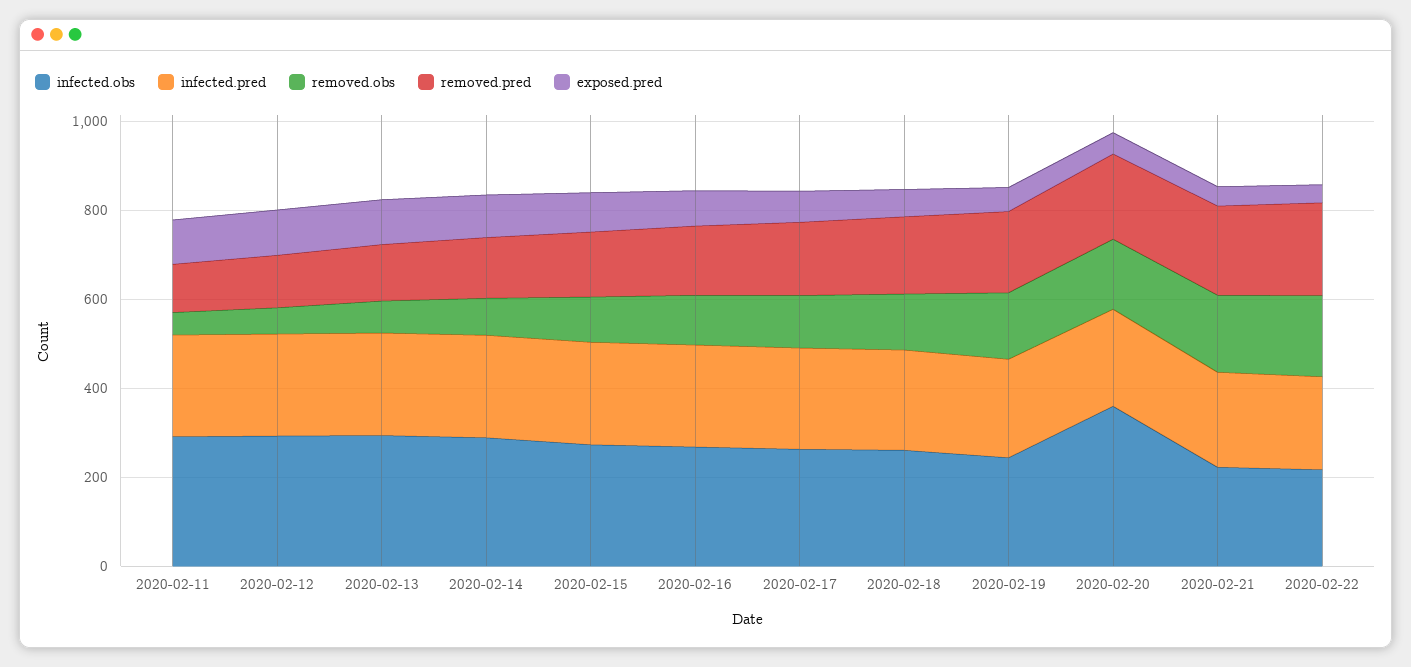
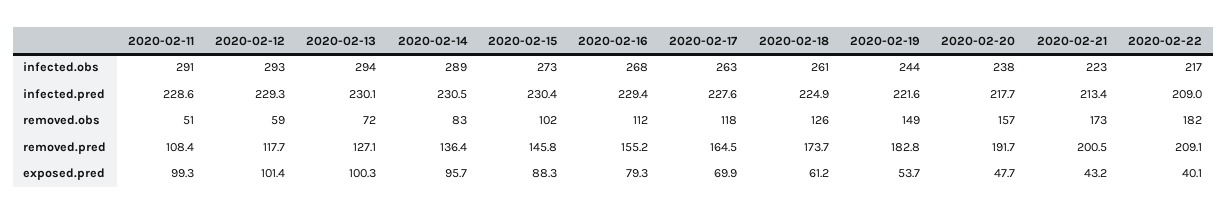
infected.obs, 2020-02-20: 350 -> 238

